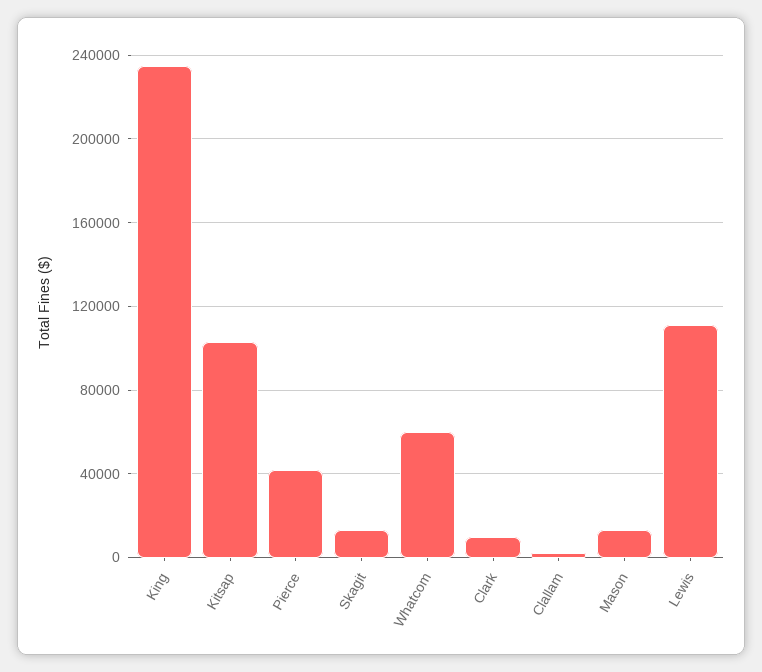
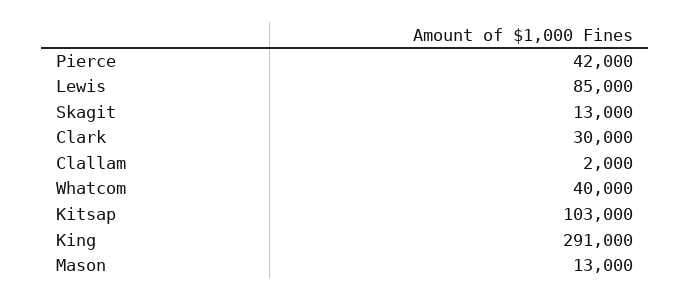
King: 235000 -> 291000
Whatcom: 60000 -> 40000
Clark: 10000 -> 30000
Lewis: 110000 -> 85000

